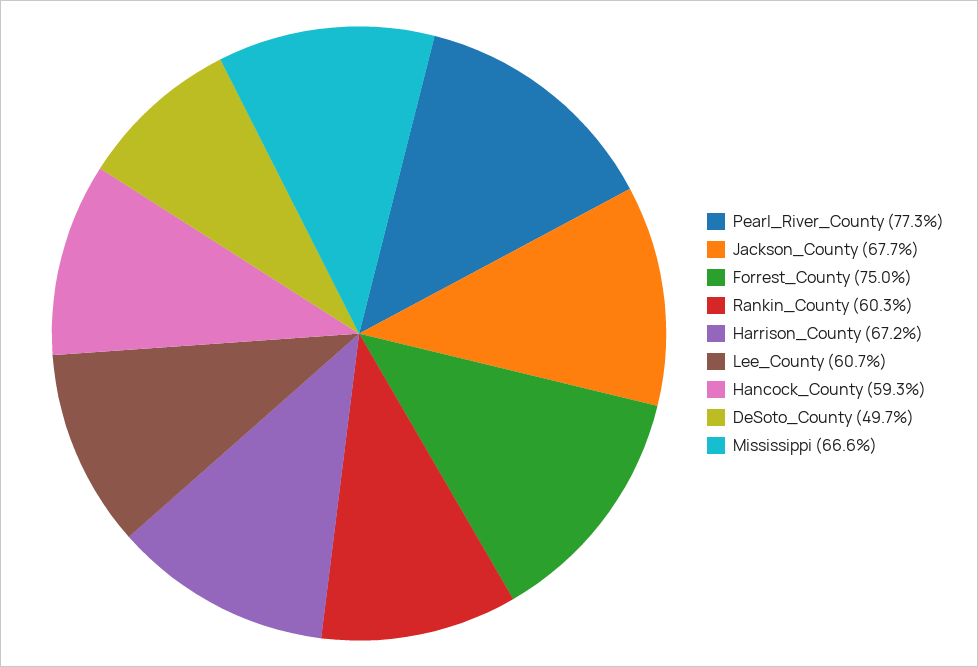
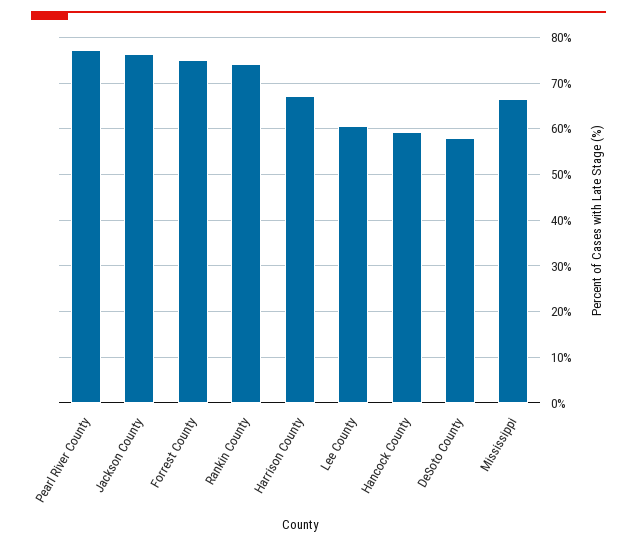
Jackson_County: 67.7 -> 76
Rankin_County: 60.3 -> 74
DeSoto_County: 49.7 -> 58

